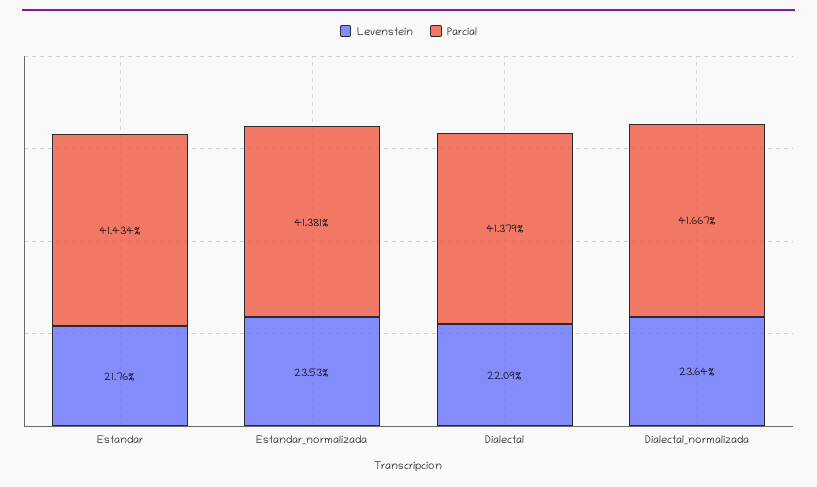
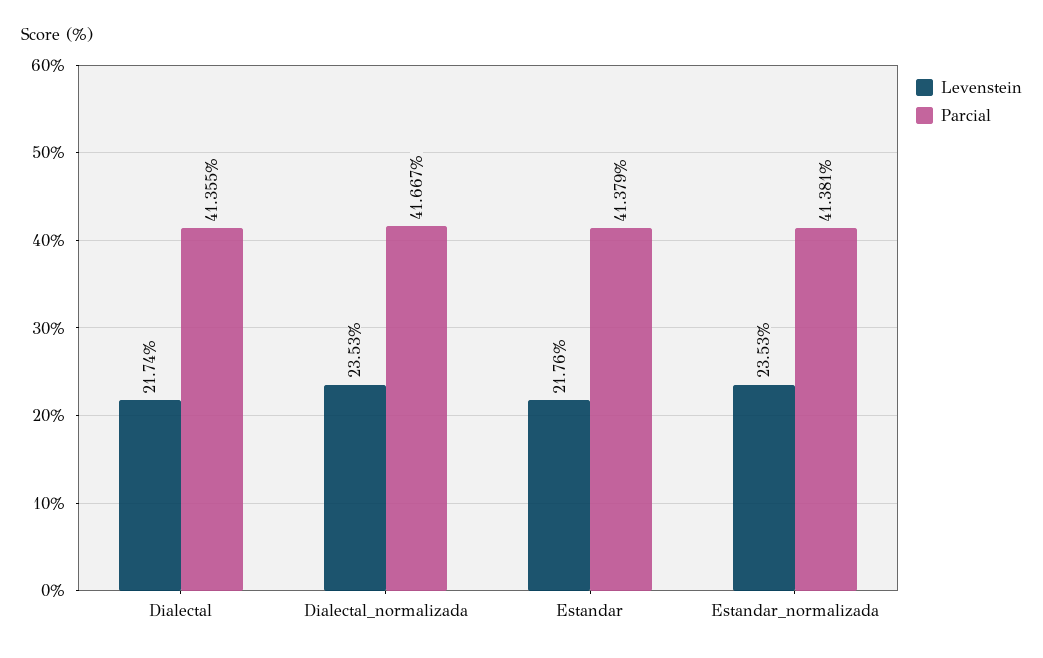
Parcial, Estandar: 41.434 -> 41.379
Levenstein, Dialectal: 22.09 -> 21.74
Parcial, Dialectal: 41.379 -> 41.355
Levenstein, Dialectal_normalizada: 23.64 -> 23.53

